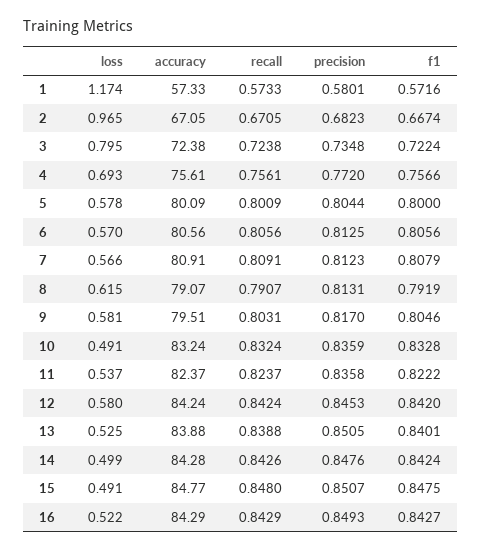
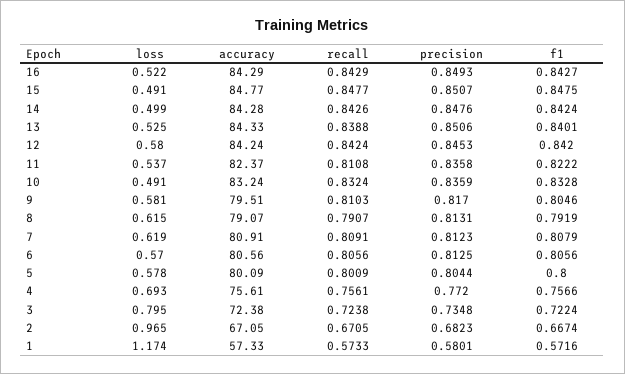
loss, 7: 0.566 -> 0.619
recall, 9: 0.8031 -> 0.8103
recall, 11: 0.8237 -> 0.8108
accuracy, 13: 83.88 -> 84.33
precision, 13: 0.8505 -> 0.8506
recall, 15: 0.848 -> 0.8477

